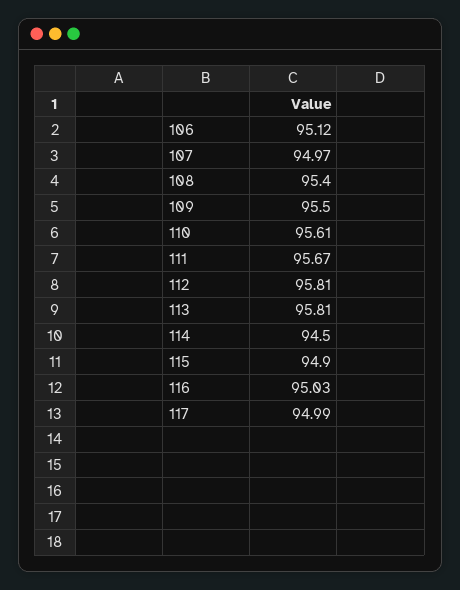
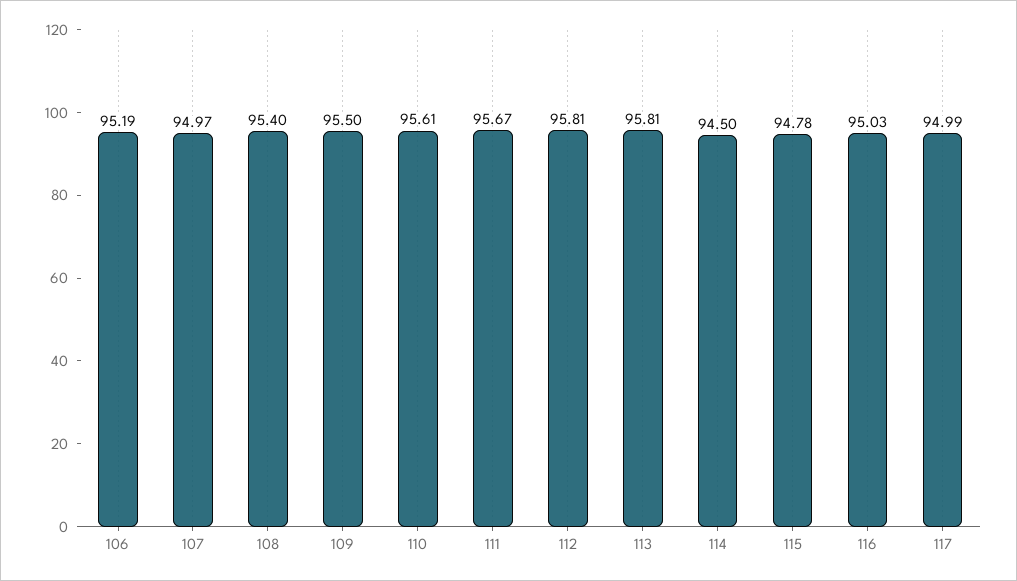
106: 95.12 -> 95.19
115: 94.9 -> 94.78

